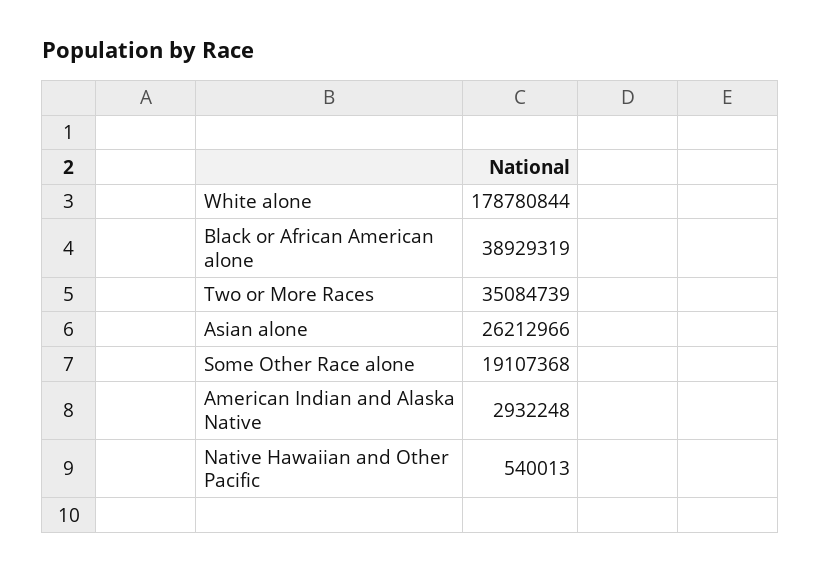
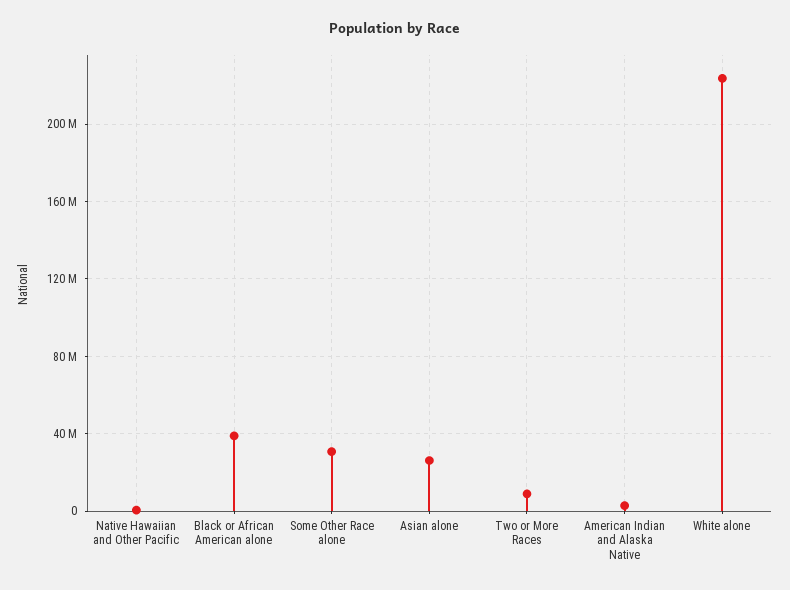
White alone: 178780844 -> 225000000
Two or More Races: 35084739 -> 10000000
Some Other Race alone: 19107368 -> 30000000

